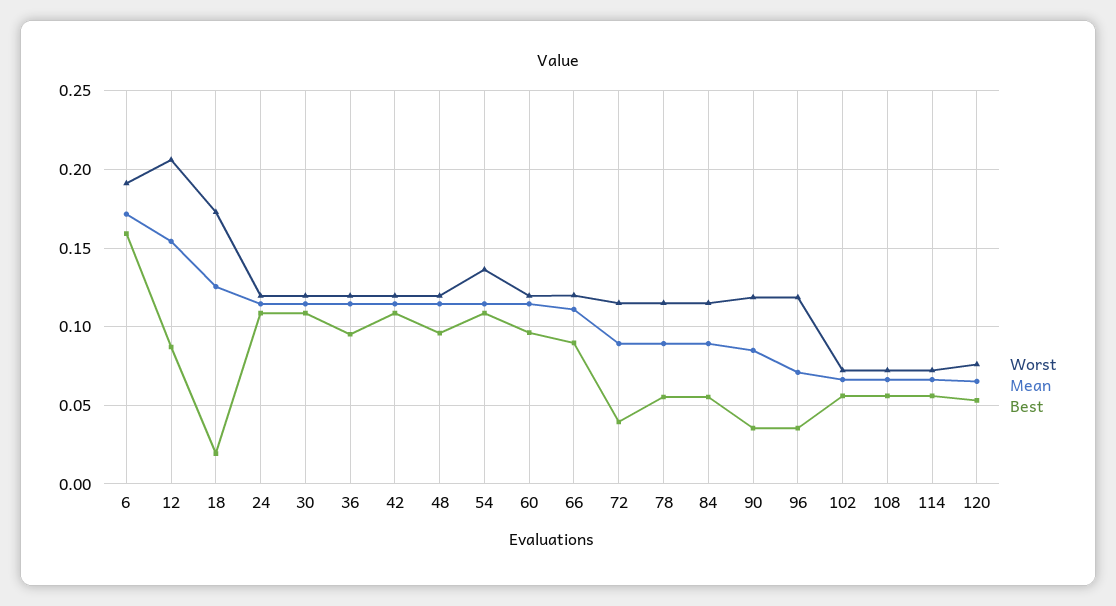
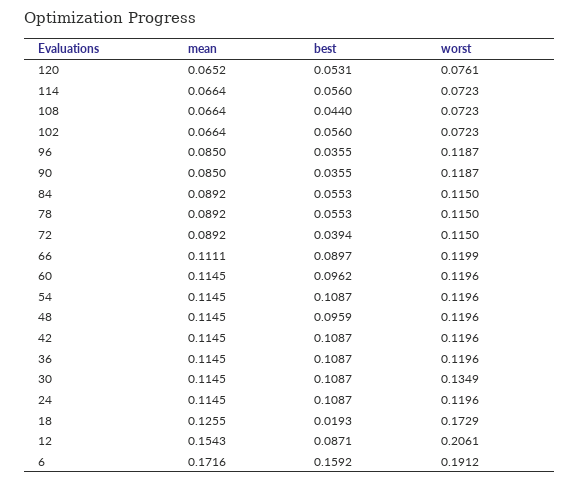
Worst, 30: 0.12 -> 0.1349
Best, 36: 0.095 -> 0.1087
Worst, 54: 0.135 -> 0.1196
Mean, 96: 0.07 -> 0.085
Best, 108: 0.055 -> 0.044

